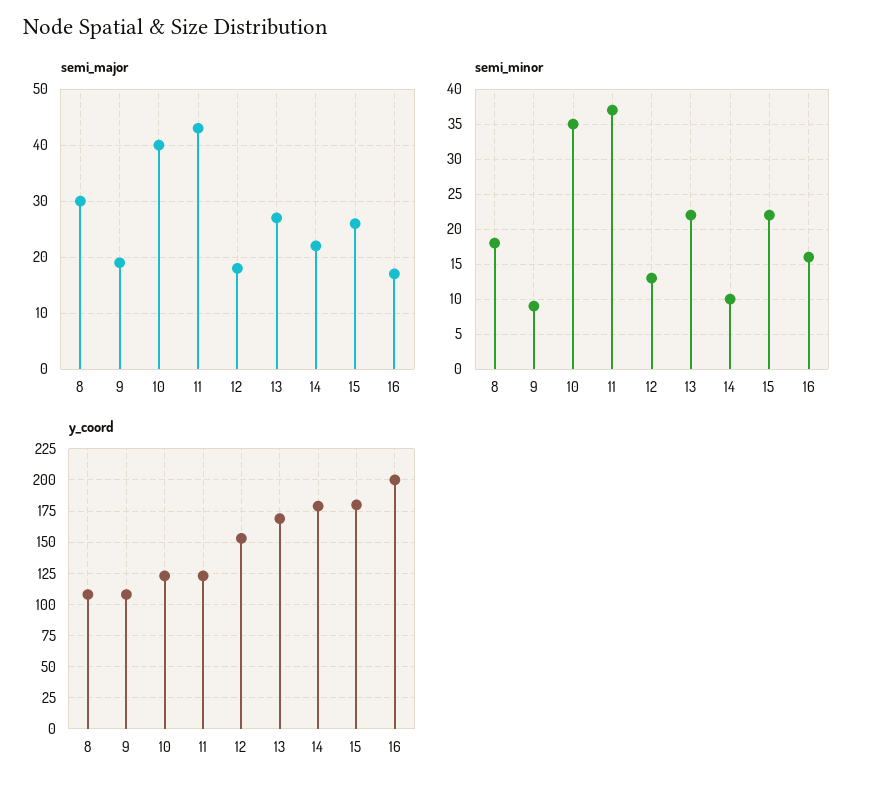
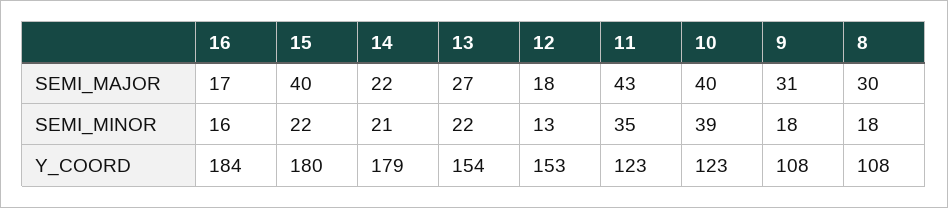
semi_major, 9: 20 -> 31
semi_major, 15: 25 -> 40
semi_minor, 9: 9 -> 18
semi_minor, 10: 35 -> 39
semi_minor, 11: 37 -> 35
semi_minor, 14: 10 -> 21
y_coord, 13: 170 -> 154
y_coord, 16: 200 -> 184

